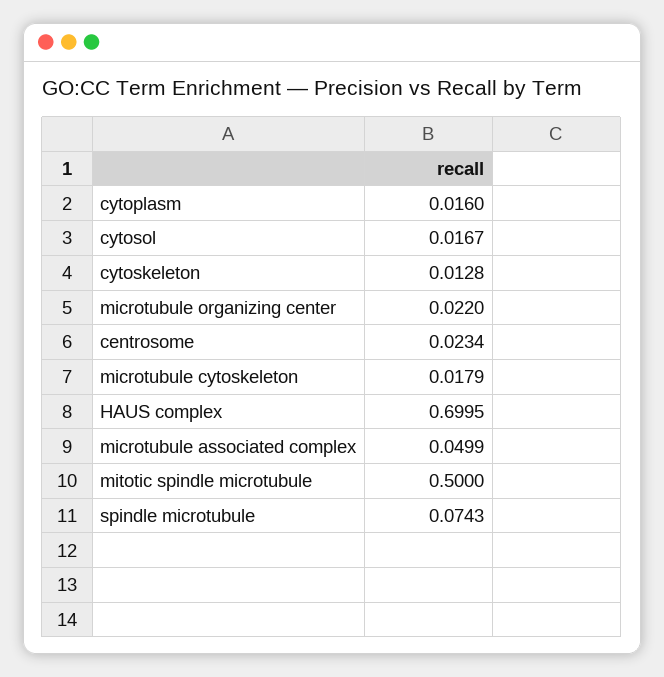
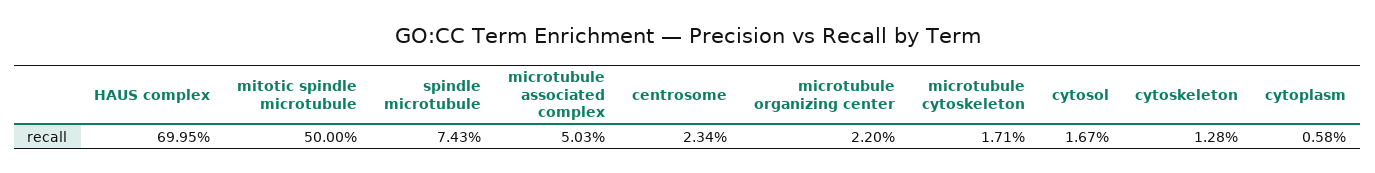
cytoplasm: 0.016 -> 0.0058
microtubule cytoskeleton: 0.0179 -> 0.0171
microtubule associated complex: 0.0499 -> 0.0503

